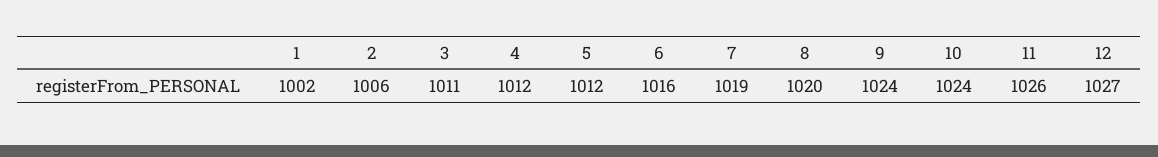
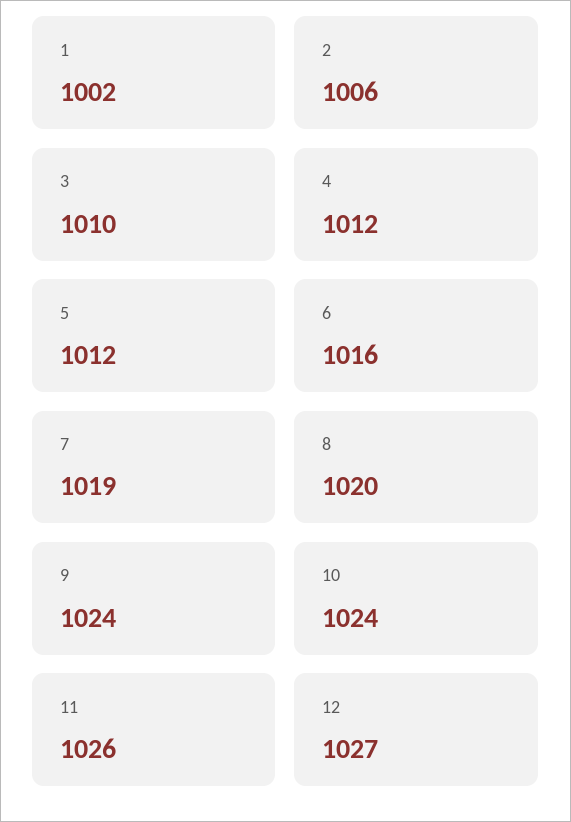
3: 1011 -> 1010

